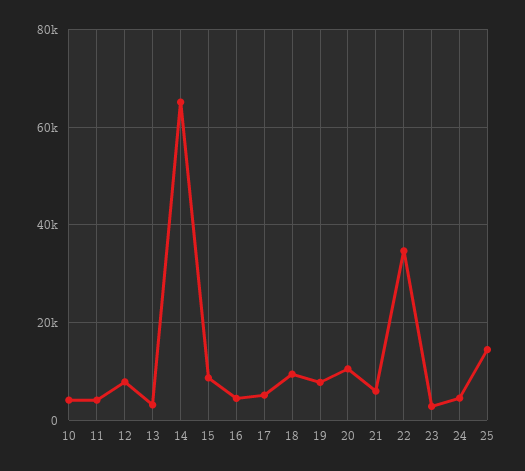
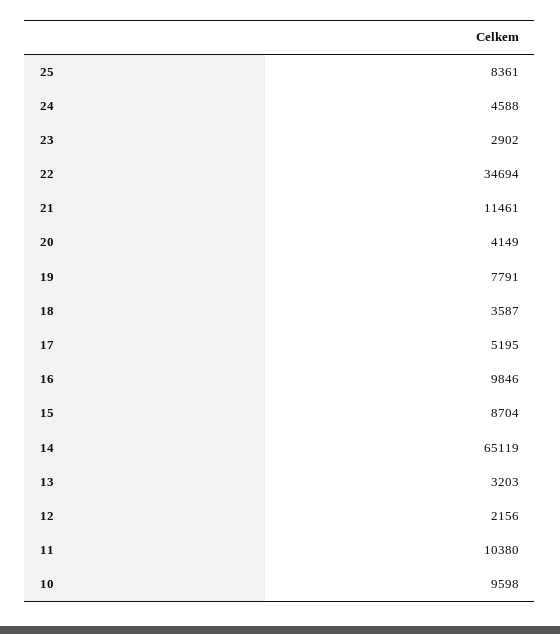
10: 4000 -> 9598
11: 4000 -> 10380
12: 8000 -> 2156
16: 4000 -> 9846
18: 10000 -> 3587
20: 10000 -> 4149
21: 6000 -> 11461
25: 14000 -> 8361

